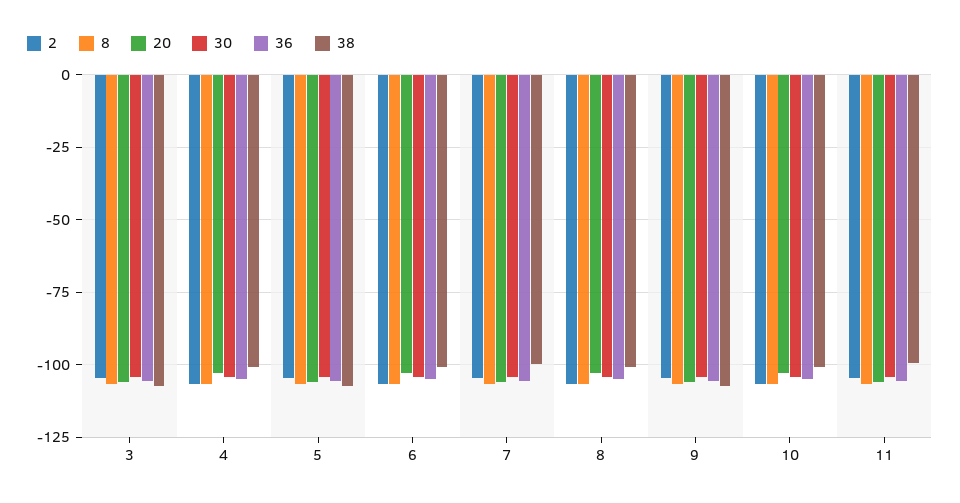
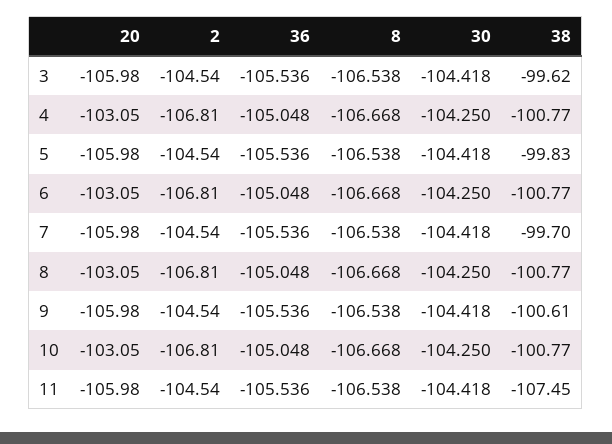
38, 3: -107.5 -> -99.62
38, 5: -107.5 -> -99.83
38, 9: -107.5 -> -100.61
38, 11: -100 -> -107.45

